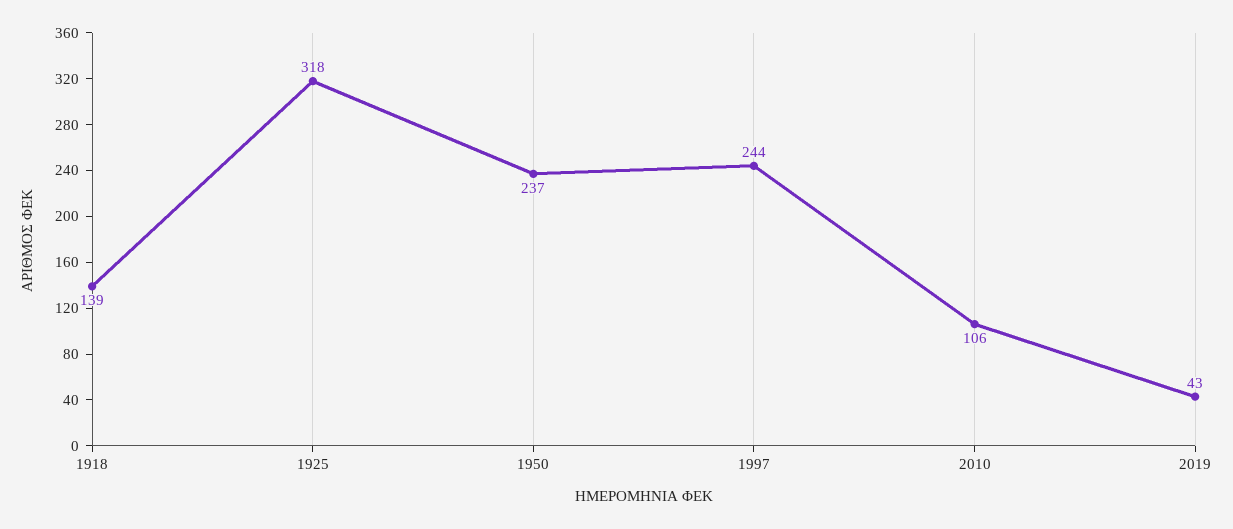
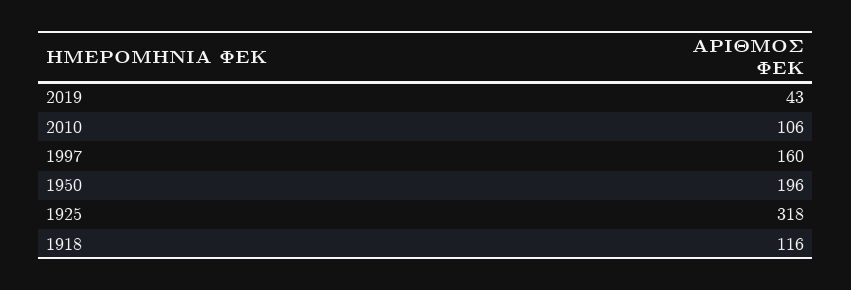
1918: 139 -> 116
1950: 237 -> 196
1997: 244 -> 160

